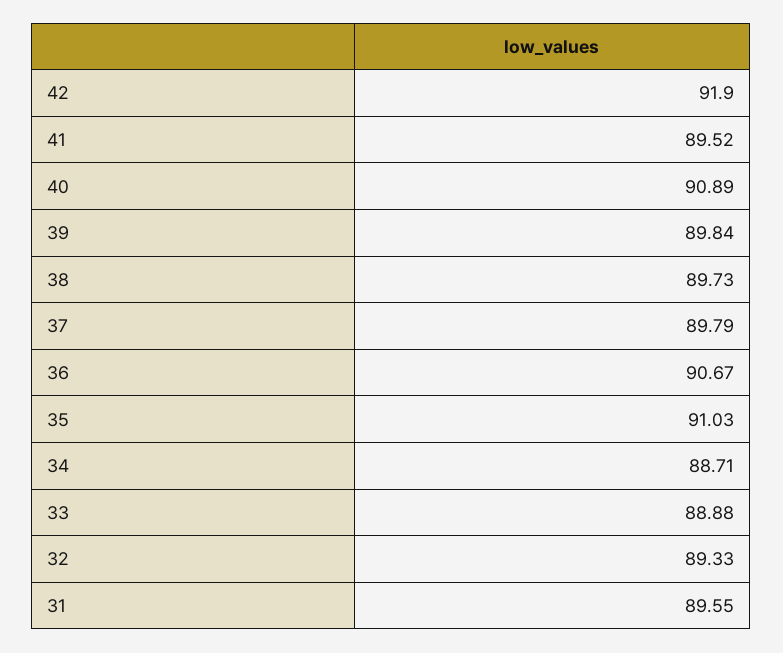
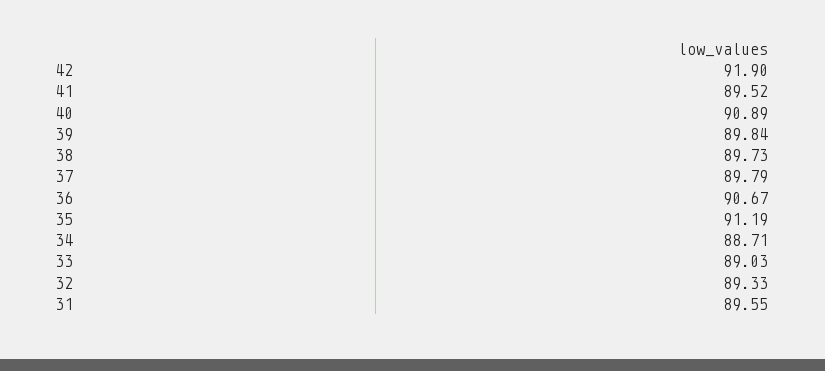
35: 91.03 -> 91.19
33: 88.88 -> 89.03

